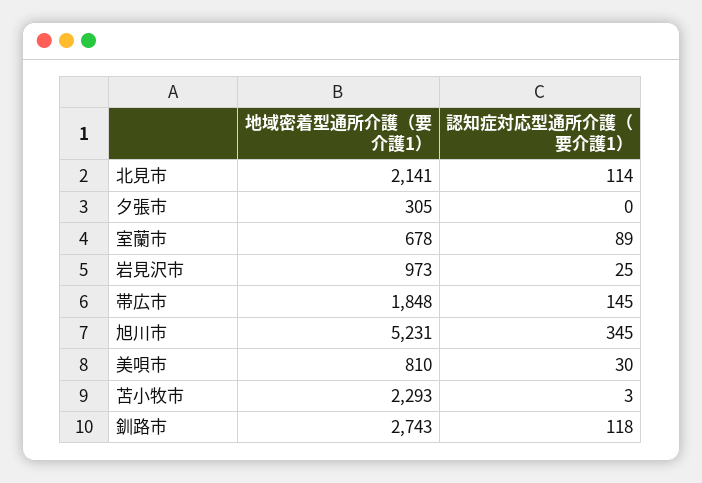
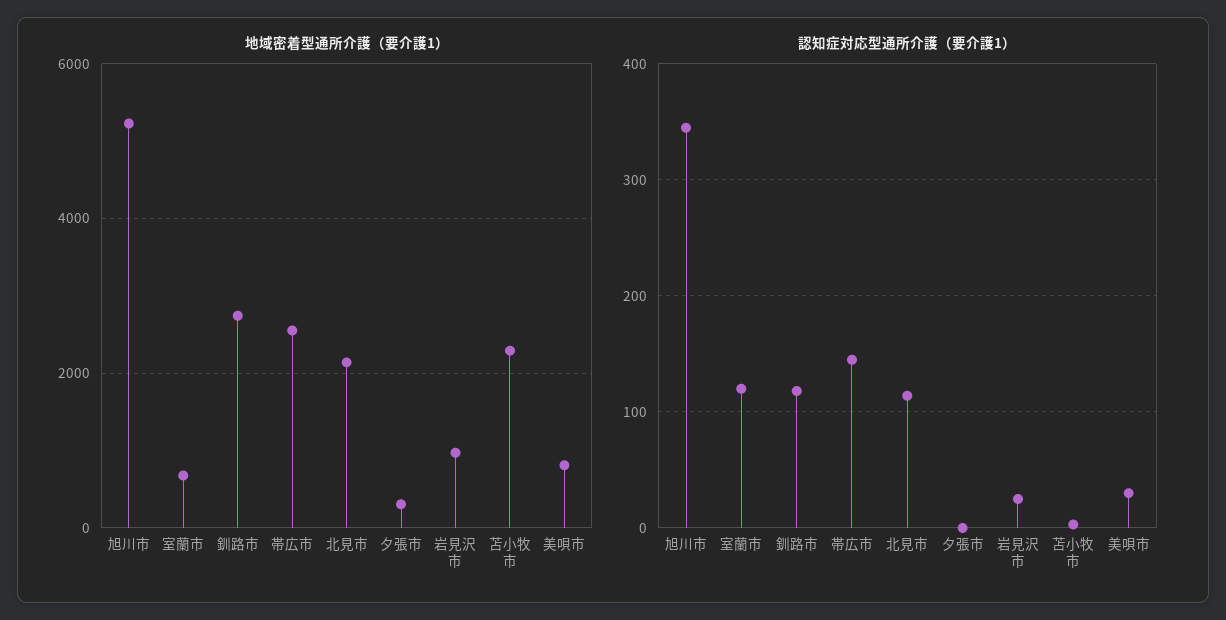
認知症対応型通所介護（要介護1）, 室蘭市: 89 -> 120
地域密着型通所介護（要介護1）, 帯広市: 1848 -> 2600

